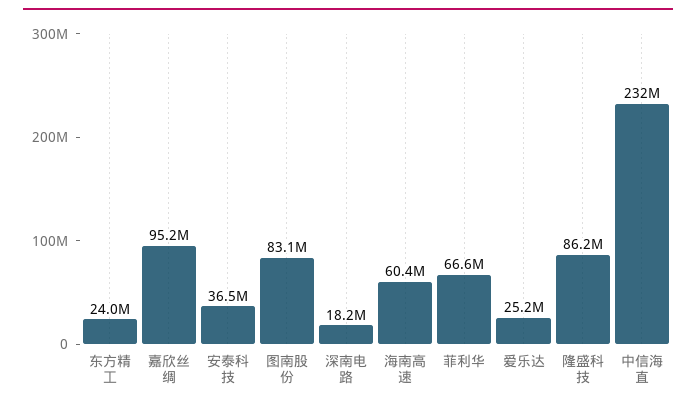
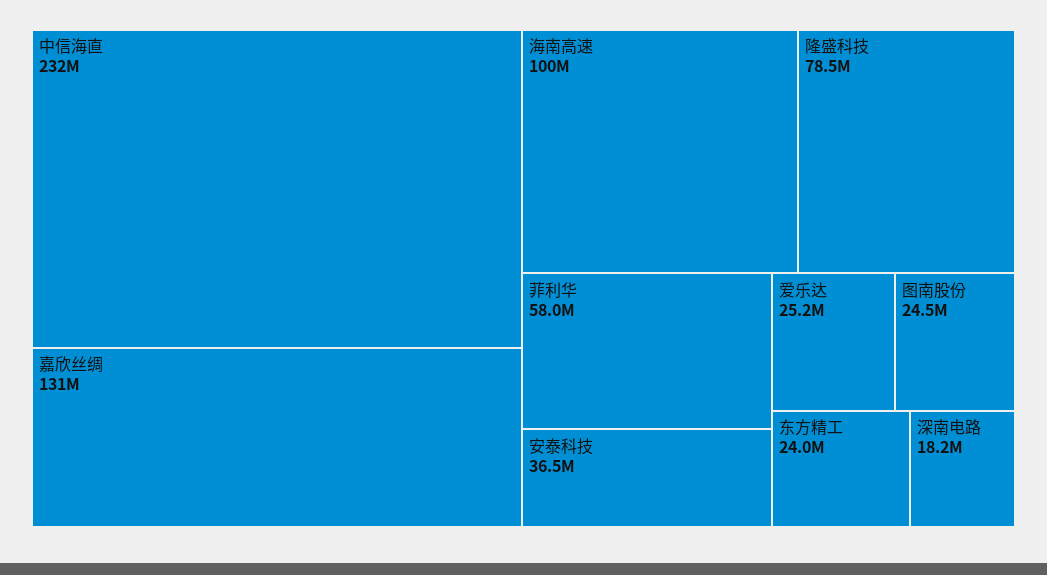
嘉欣丝绸: 95200000 -> 131000000
图南股份: 83100000 -> 24500000
海南高速: 60400000 -> 100000000
菲利华: 66600000 -> 58000000
隆盛科技: 86200000 -> 78500000

